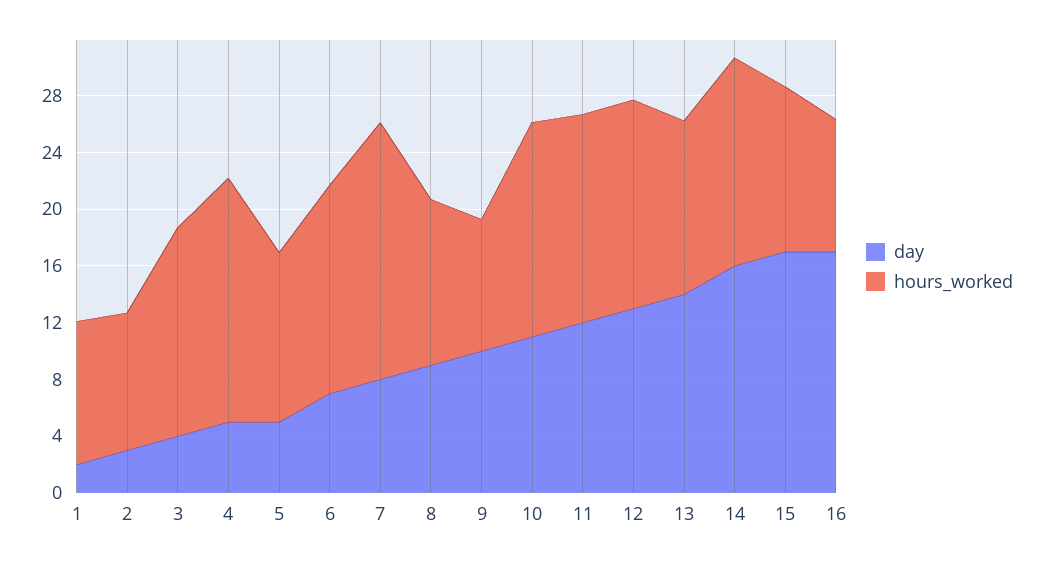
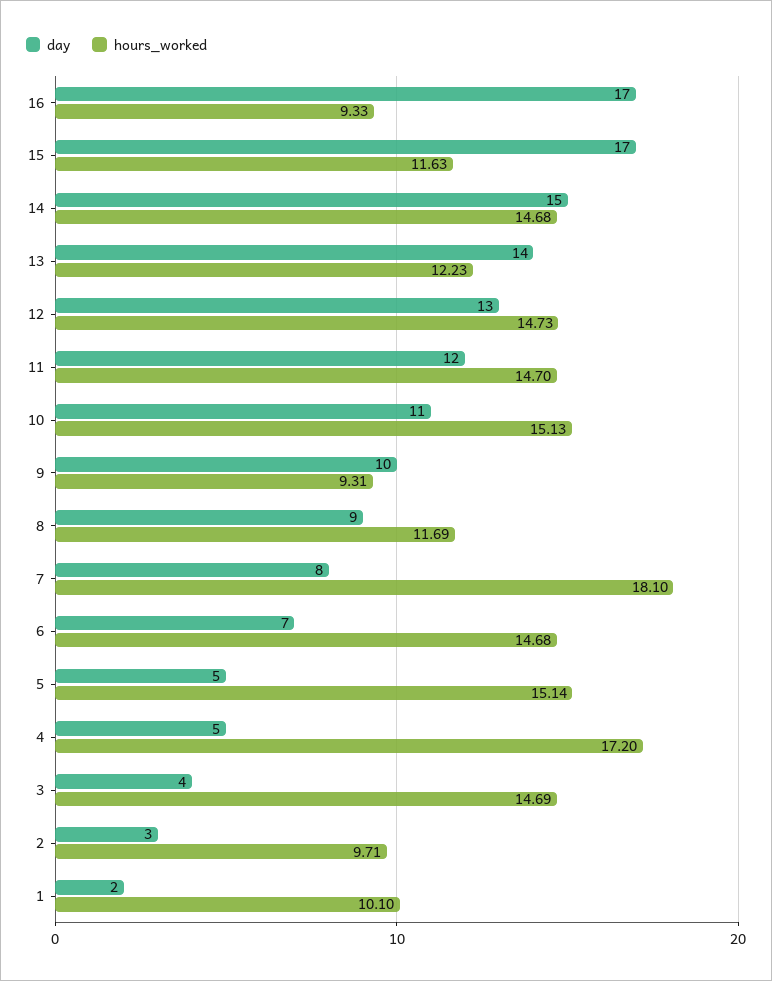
hours_worked, 5: 12 -> 15.14
day, 14: 16 -> 15

